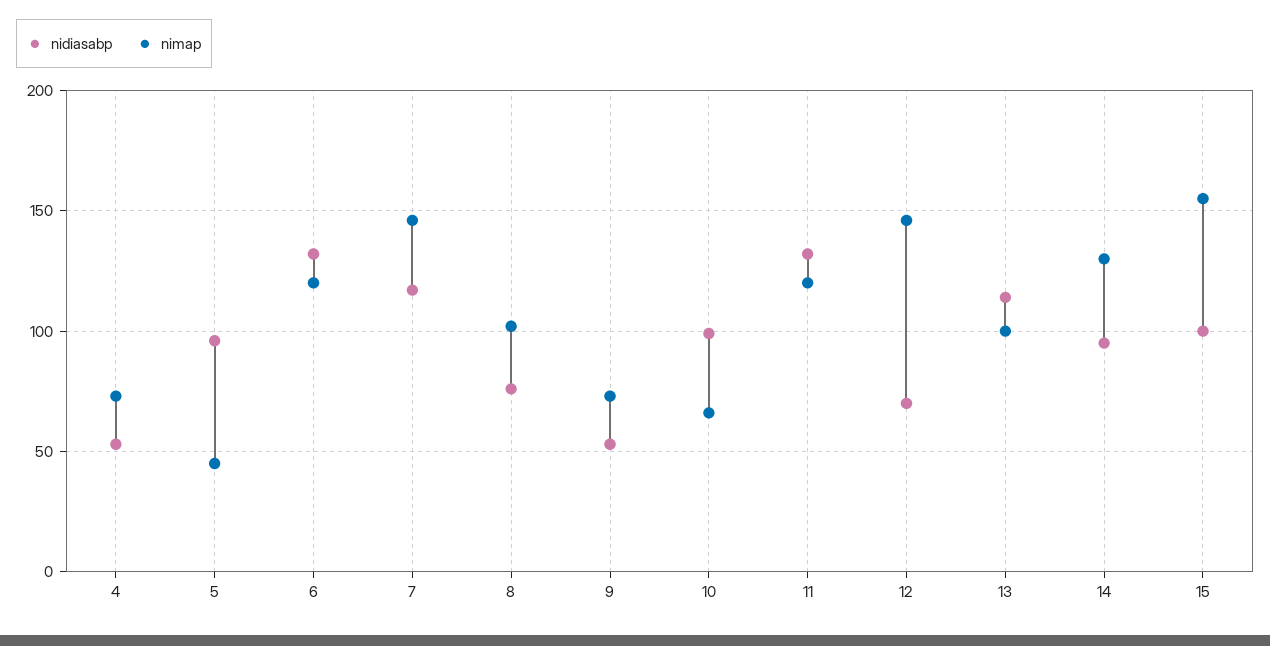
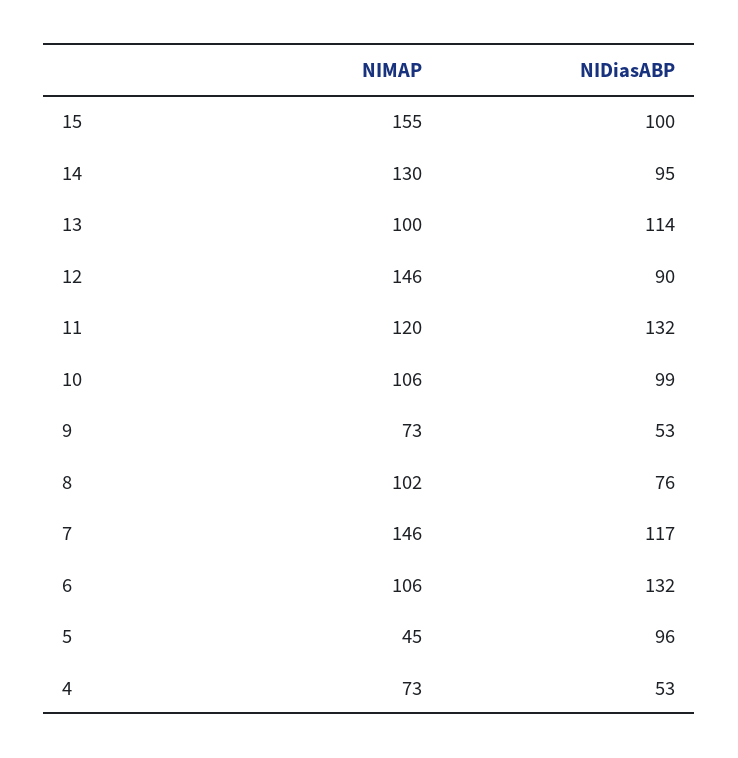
nimap, 6: 120 -> 106
nimap, 10: 65 -> 106
nidiasabp, 12: 70 -> 90

